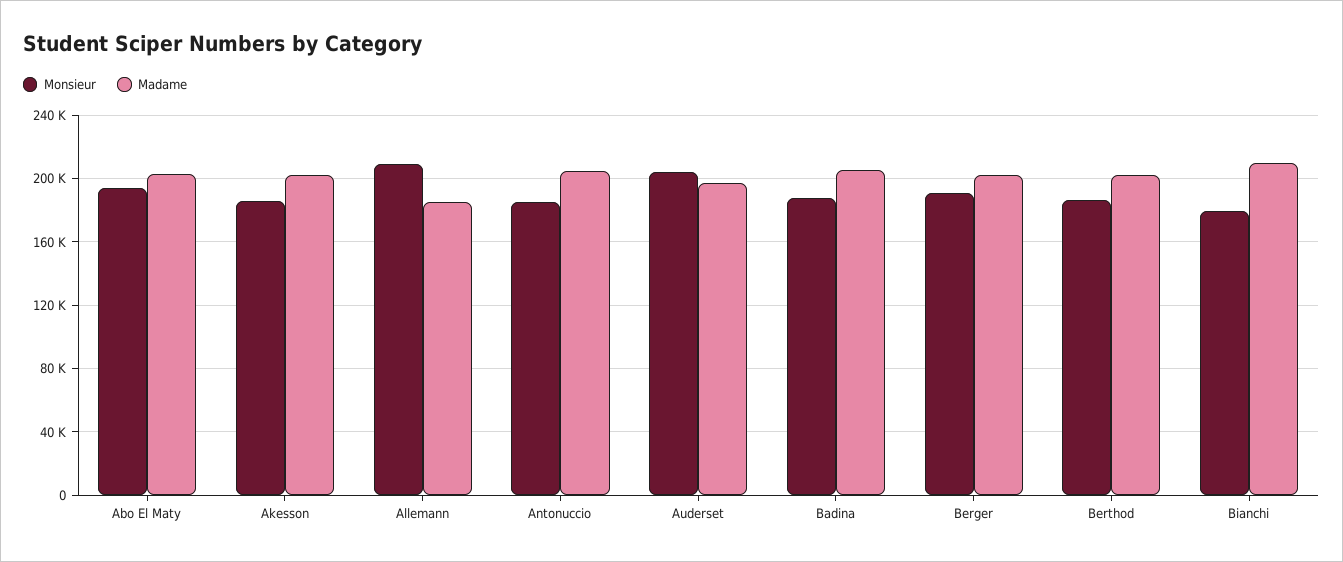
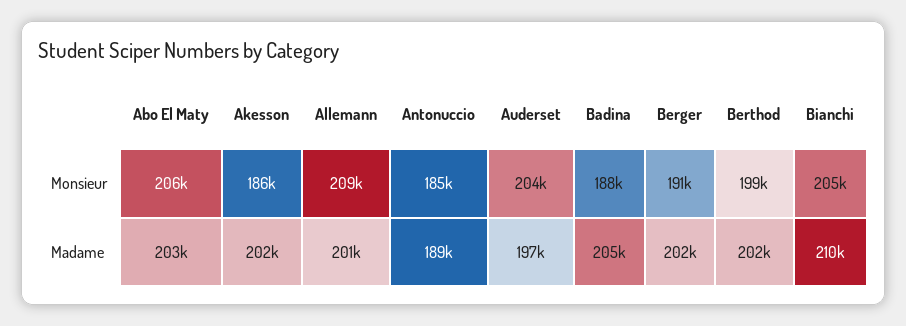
Monsieur, Abo El Maty: 195000 -> 206000
Madame, Allemann: 185000 -> 201000
Madame, Antonuccio: 205000 -> 189000
Monsieur, Berthod: 185000 -> 199000
Monsieur, Bianchi: 180000 -> 205000

